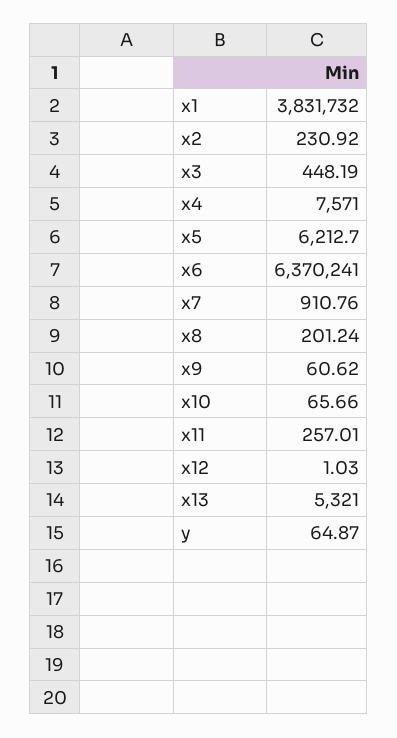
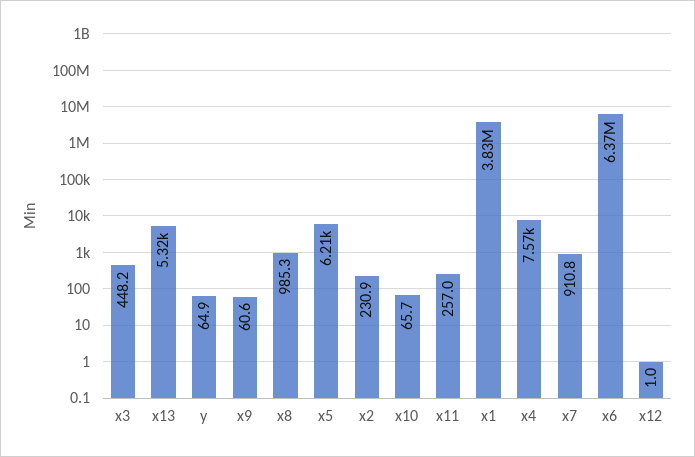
x8: 201.24 -> 985.3

